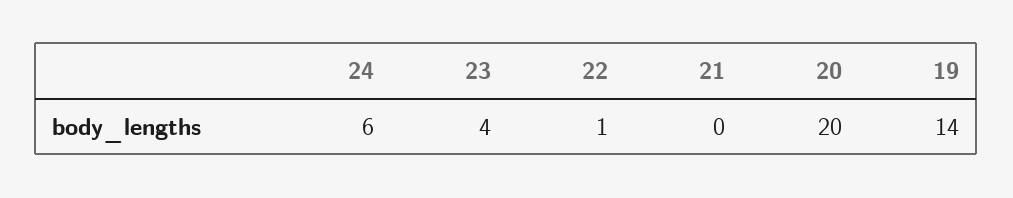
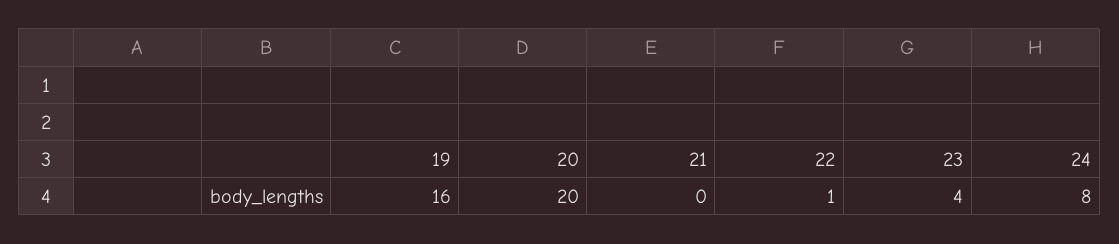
24: 6 -> 8
19: 14 -> 16

